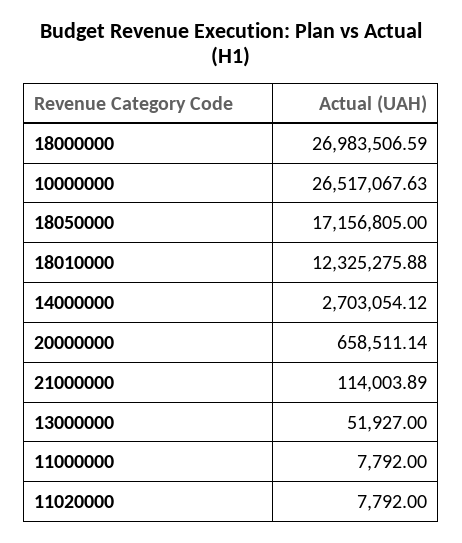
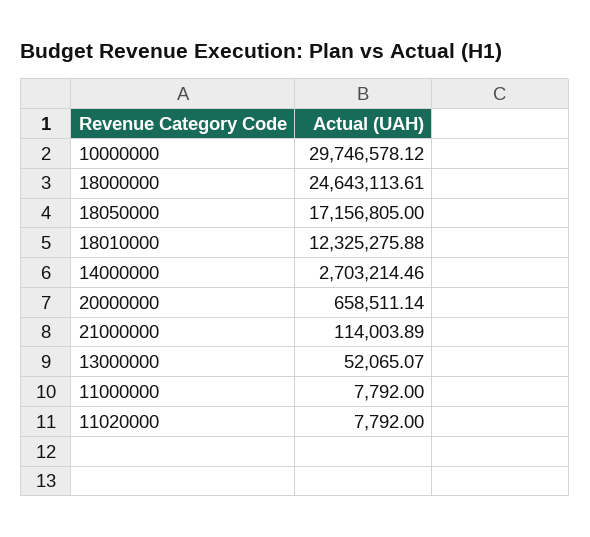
18000000: 26983506.59 -> 24643113.61
10000000: 26517067.63 -> 29746578.12
14000000: 2703054.12 -> 2703214.46
13000000: 51927 -> 52065.07

